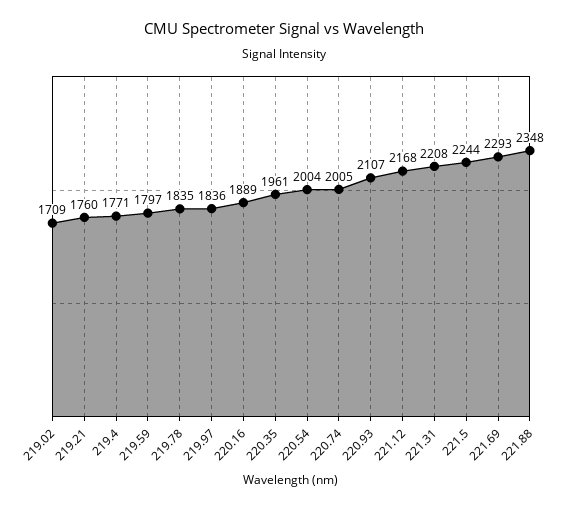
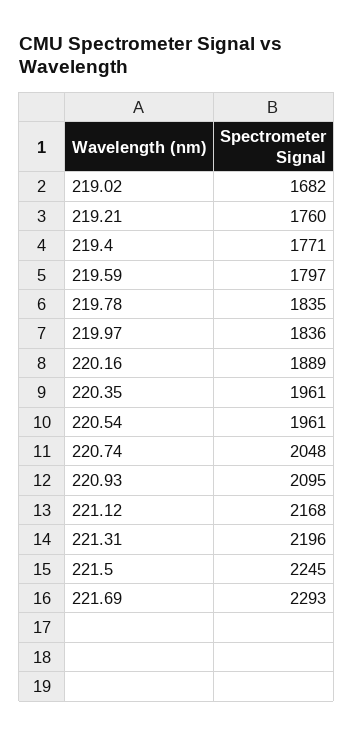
219.02: 1709 -> 1682
220.54: 2004 -> 1961
220.74: 2005 -> 2048
220.93: 2107 -> 2095
221.31: 2208 -> 2196
221.5: 2244 -> 2245
221.88: 2348 -> none

